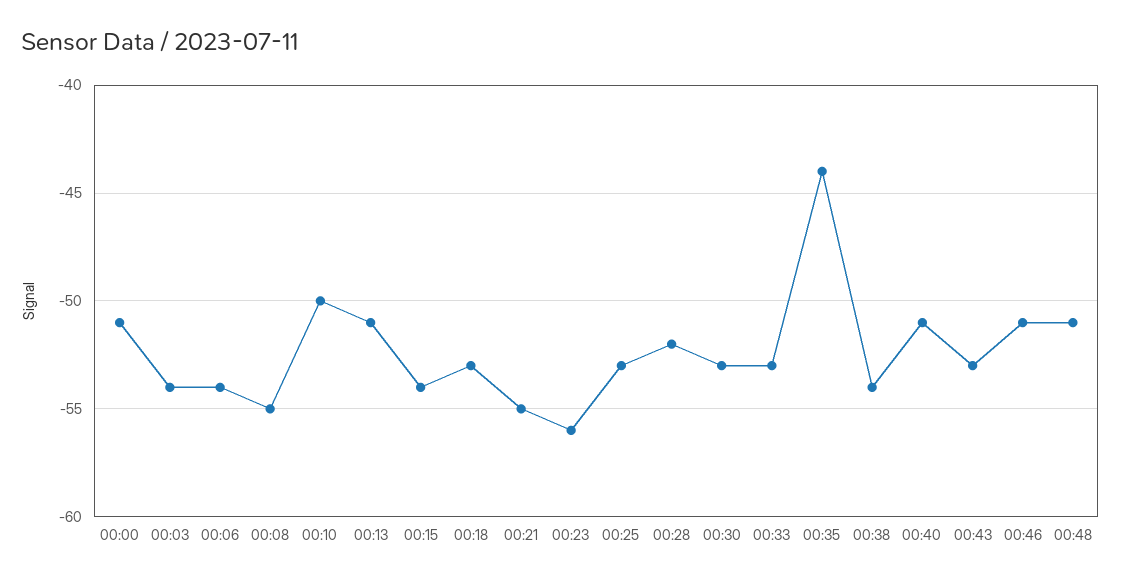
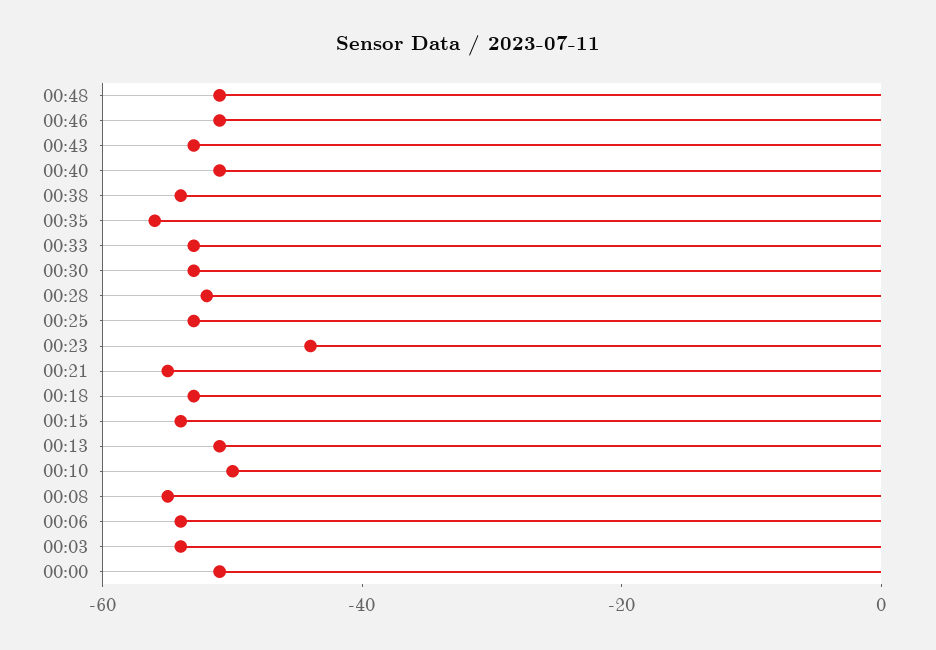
00:23: -56 -> -45
00:35: -44 -> -55

